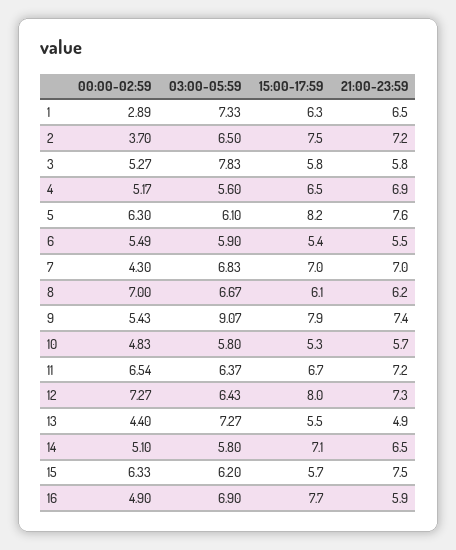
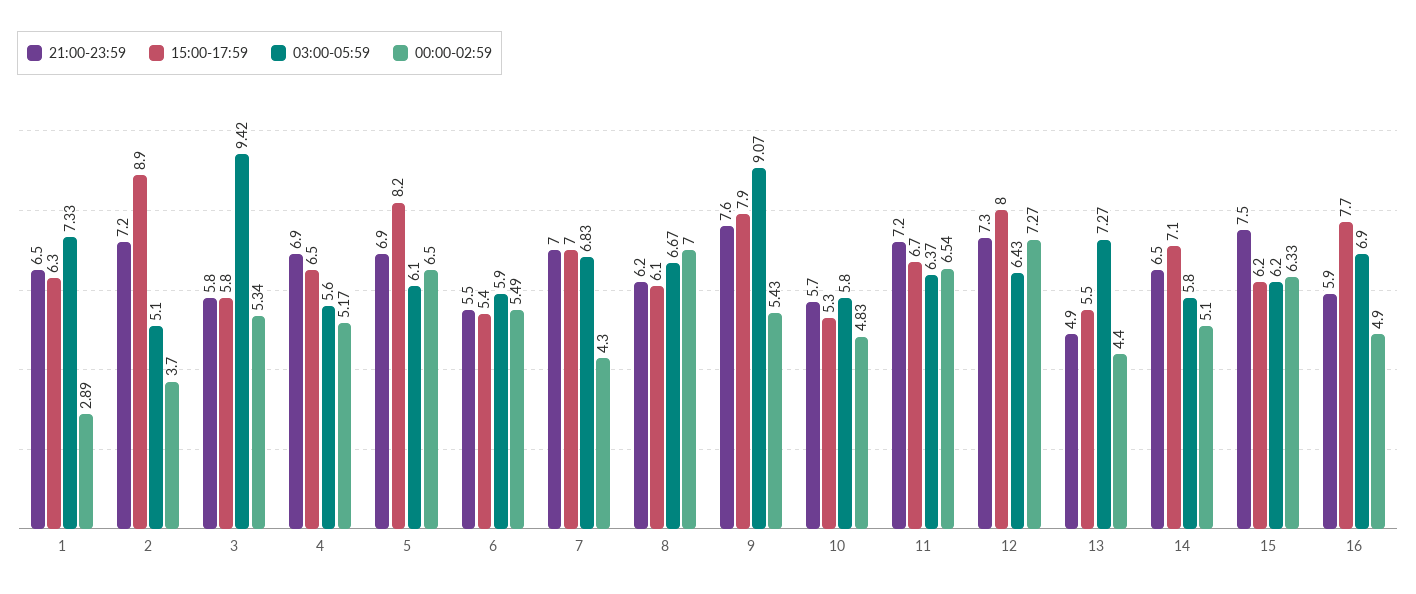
03:00-05:59, 2: 6.5 -> 5.1
15:00-17:59, 2: 7.5 -> 8.9
00:00-02:59, 3: 5.27 -> 5.34
03:00-05:59, 3: 7.83 -> 9.42
00:00-02:59, 5: 6.3 -> 6.5
21:00-23:59, 5: 7.6 -> 6.9
21:00-23:59, 9: 7.4 -> 7.6
15:00-17:59, 15: 5.7 -> 6.2

